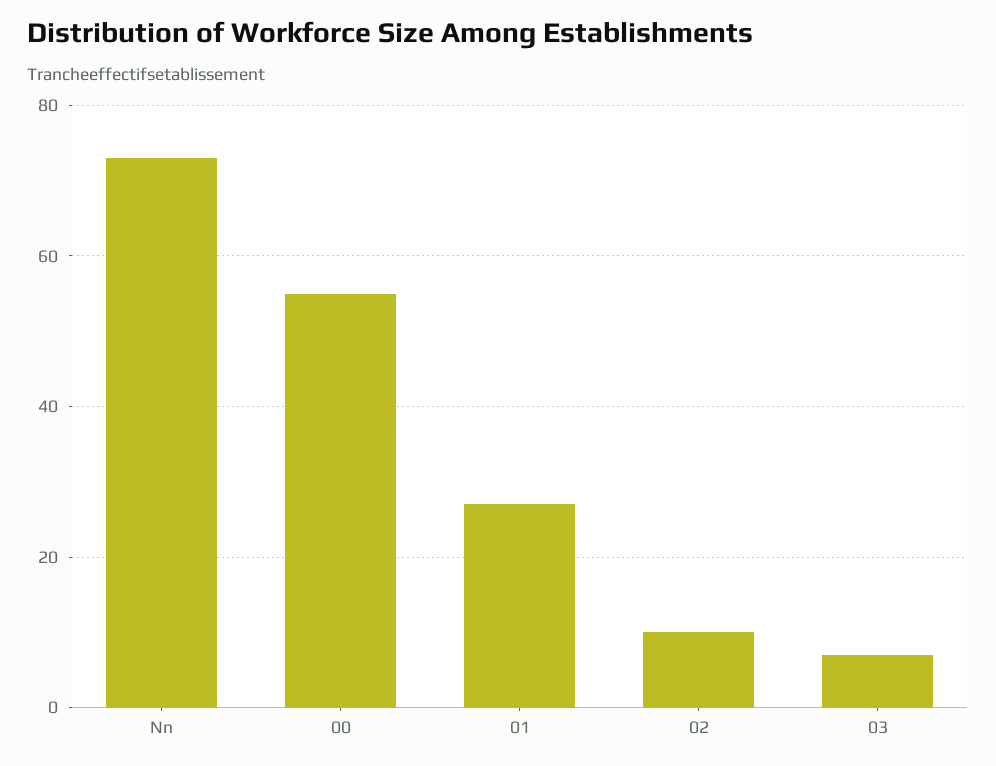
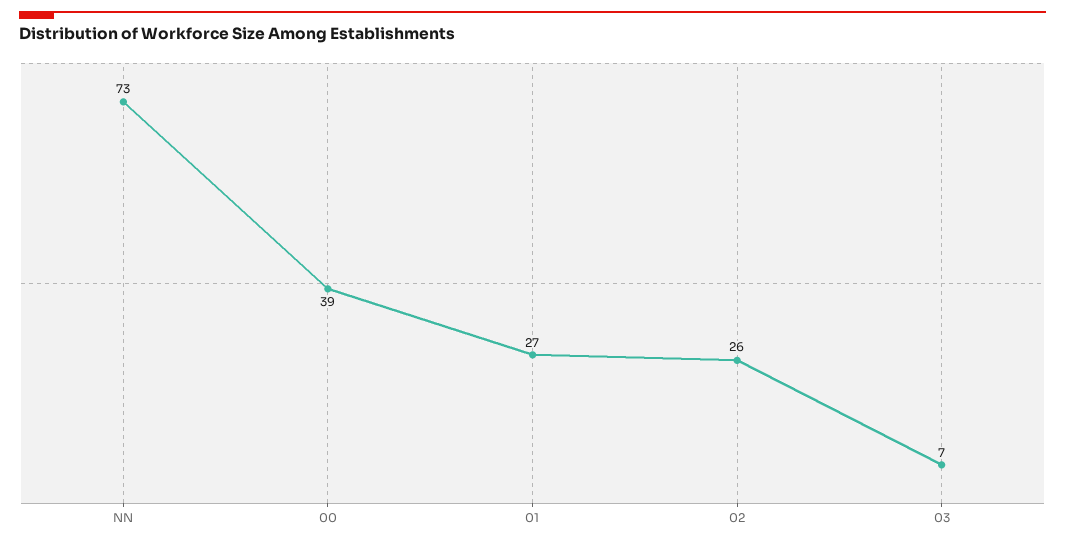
00: 55 -> 39
02: 10 -> 26

